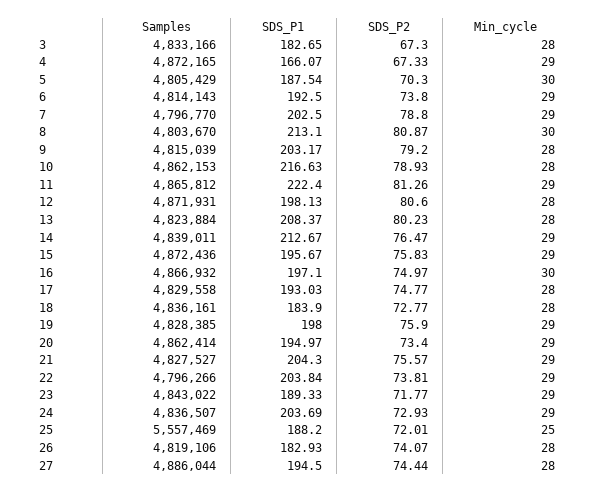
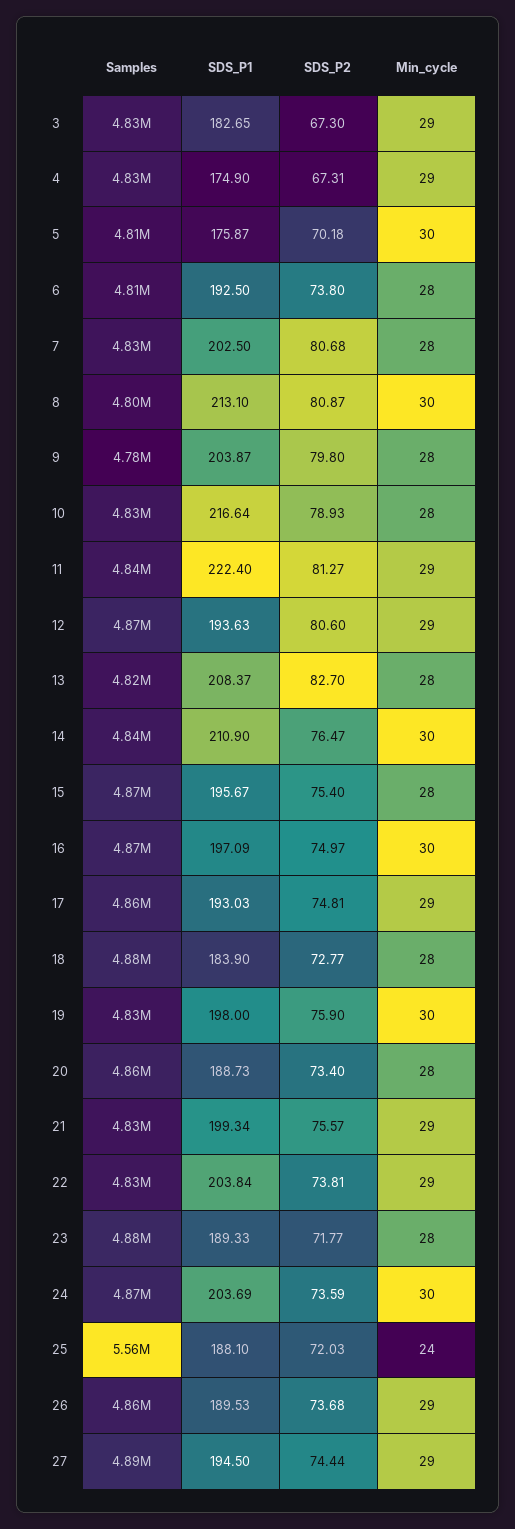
Min_cycle, 3: 28 -> 29
Samples, 4: 4872165 -> 4830000
SDS_P1, 4: 166.07 -> 174.9
SDS_P2, 4: 67.33 -> 67.31
SDS_P1, 5: 187.54 -> 175.87
SDS_P2, 5: 70.3 -> 70.18
Min_cycle, 6: 29 -> 28
Samples, 7: 4796770 -> 4830000
SDS_P2, 7: 78.8 -> 80.68
Min_cycle, 7: 29 -> 28
Samples, 9: 4815039 -> 4780000
SDS_P1, 9: 203.17 -> 203.87
SDS_P2, 9: 79.2 -> 79.8
Samples, 10: 4862153 -> 4830000
SDS_P1, 10: 216.63 -> 216.64
Samples, 11: 4865812 -> 4840000
SDS_P2, 11: 81.26 -> 81.27
SDS_P1, 12: 198.13 -> 193.63
Min_cycle, 12: 28 -> 29
SDS_P2, 13: 80.23 -> 82.7
SDS_P1, 14: 212.67 -> 210.9
Min_cycle, 14: 29 -> 30
SDS_P2, 15: 75.83 -> 75.4
Min_cycle, 15: 29 -> 28
SDS_P1, 16: 197.1 -> 197.09
Samples, 17: 4829558 -> 4860000
SDS_P2, 17: 74.77 -> 74.81
Min_cycle, 17: 28 -> 29
Samples, 18: 4836161 -> 4880000
Min_cycle, 19: 29 -> 30
SDS_P1, 20: 194.97 -> 188.73
Min_cycle, 20: 29 -> 28
SDS_P1, 21: 204.3 -> 199.34
Samples, 22: 4796266 -> 4830000
Samples, 23: 4843022 -> 4880000
Min_cycle, 23: 29 -> 28
Samples, 24: 4836507 -> 4870000
SDS_P2, 24: 72.93 -> 73.59
Min_cycle, 24: 29 -> 30
SDS_P1, 25: 188.2 -> 188.1
SDS_P2, 25: 72.01 -> 72.03
Min_cycle, 25: 25 -> 24
Samples, 26: 4819106 -> 4860000
SDS_P1, 26: 182.93 -> 189.53
SDS_P2, 26: 74.07 -> 73.68
Min_cycle, 26: 28 -> 29
Min_cycle, 27: 28 -> 29

